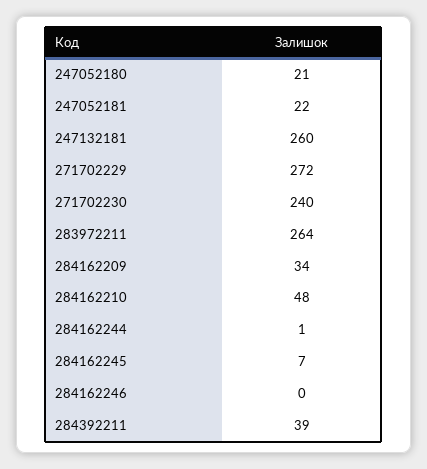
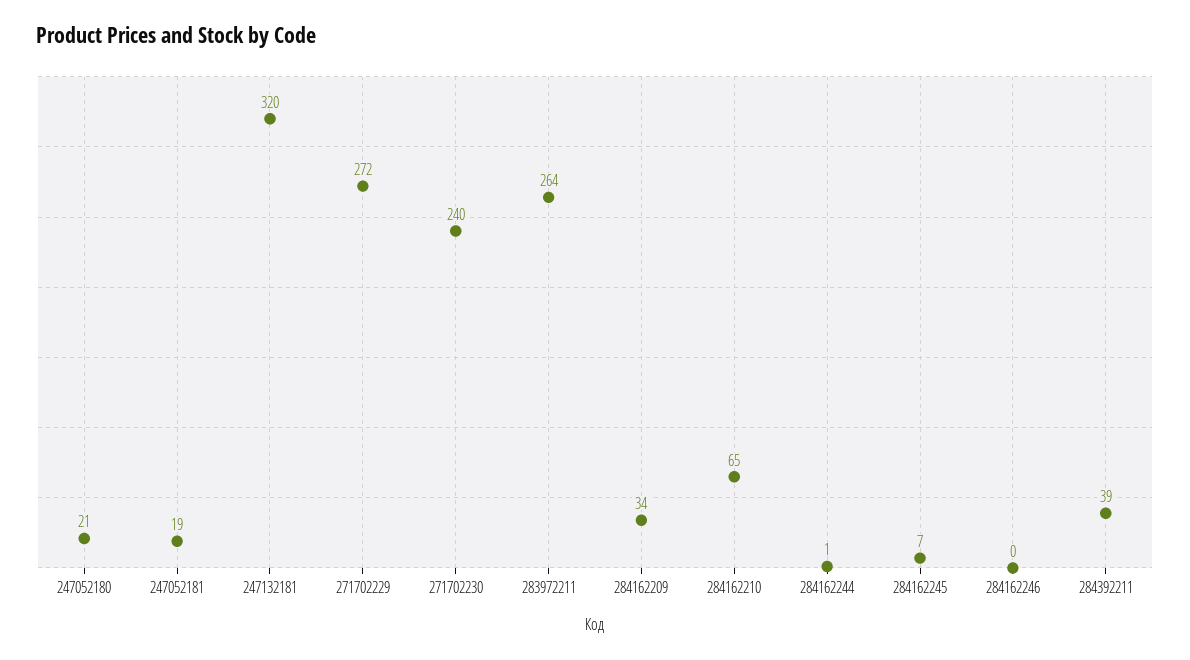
247052181: 22 -> 19
247132181: 260 -> 320
284162210: 48 -> 65

